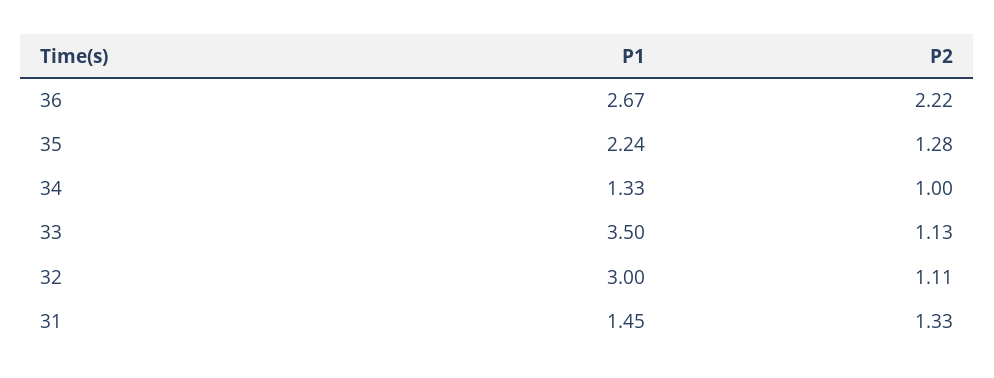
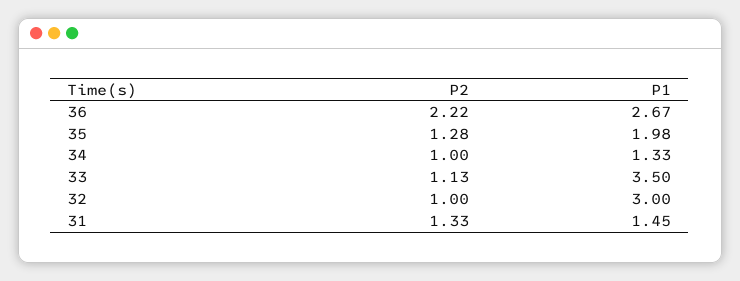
P1, 35: 2.24 -> 1.98
P2, 32: 1.11 -> 1

